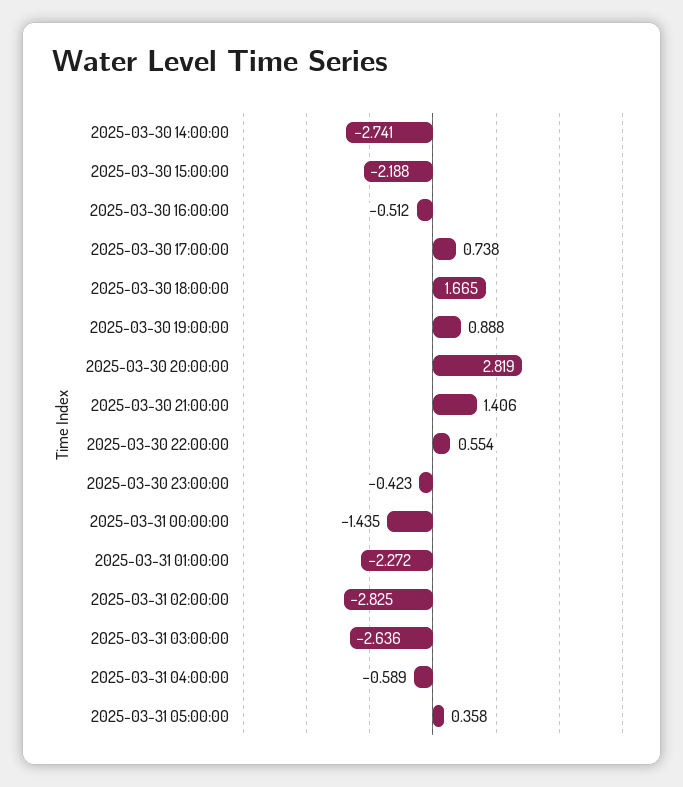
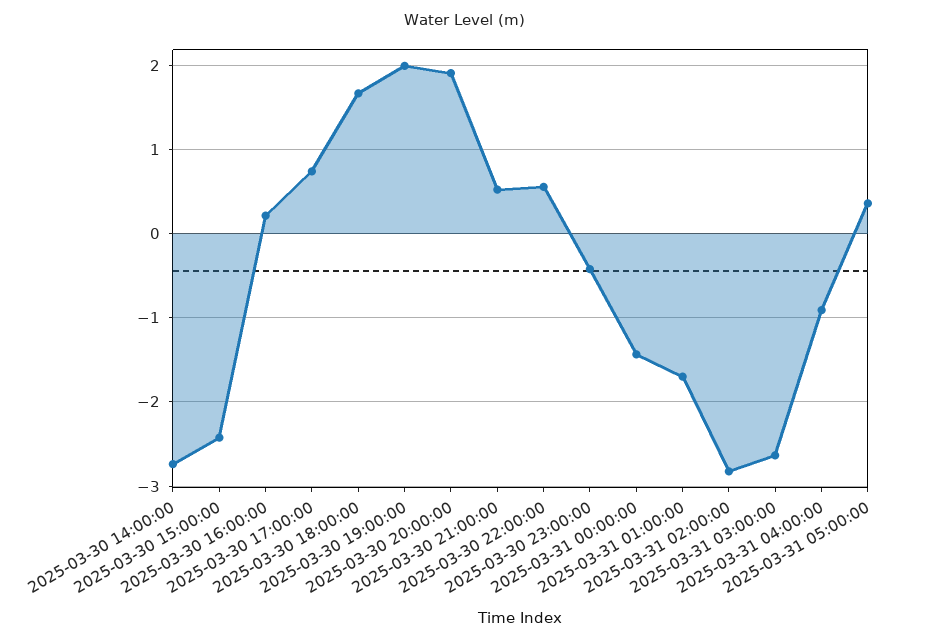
2025-03-30 15:00:00: -2.188 -> -2.4
2025-03-30 16:00:00: -0.512 -> 0.2
2025-03-30 19:00:00: 0.888 -> 2
2025-03-30 20:00:00: 2.819 -> 1.9
2025-03-30 21:00:00: 1.406 -> 0.5
2025-03-31 01:00:00: -2.272 -> -1.7
2025-03-31 04:00:00: -0.589 -> -0.9

